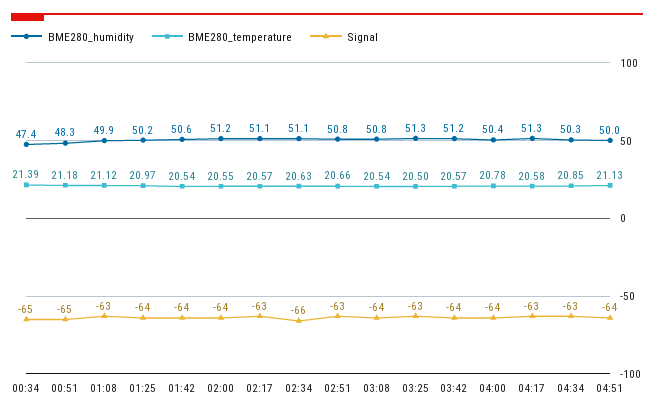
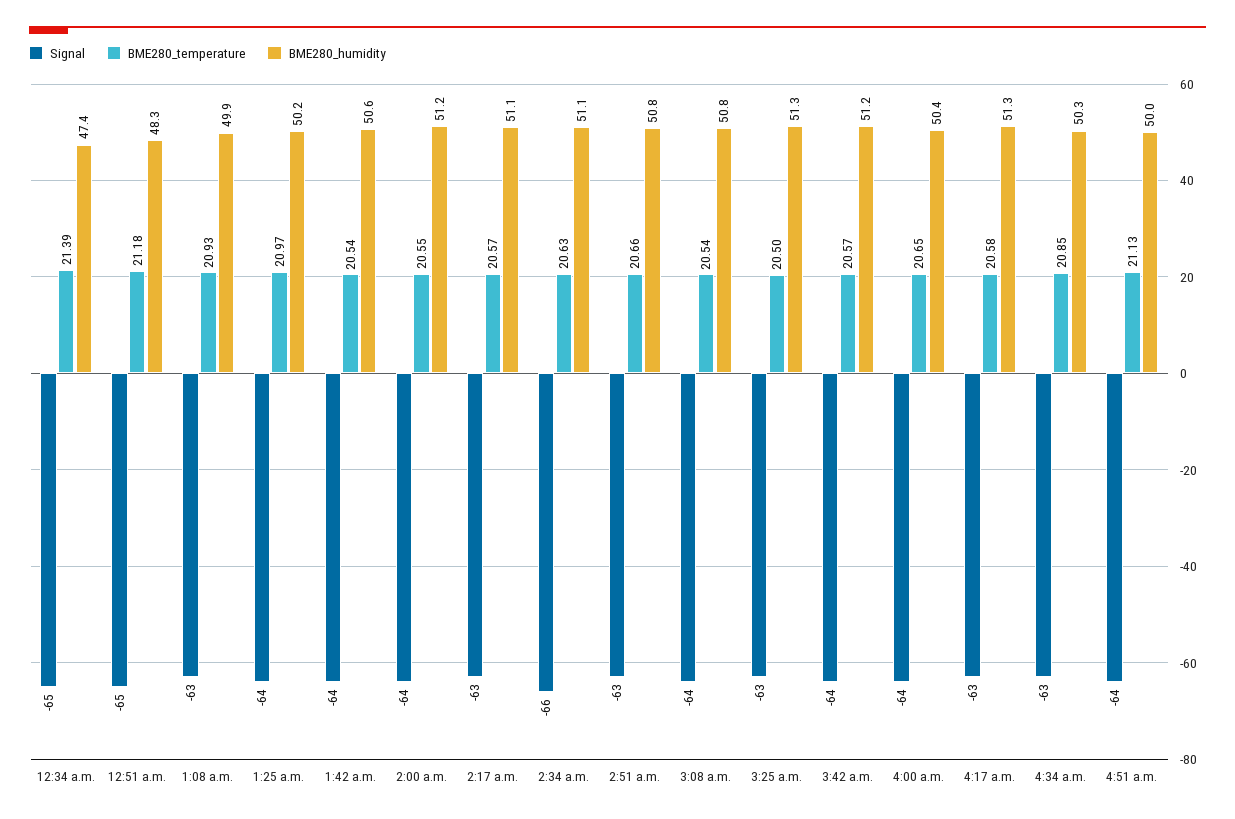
BME280_temperature, 01:08: 21.12 -> 20.93
BME280_temperature, 04:00: 20.78 -> 20.65

